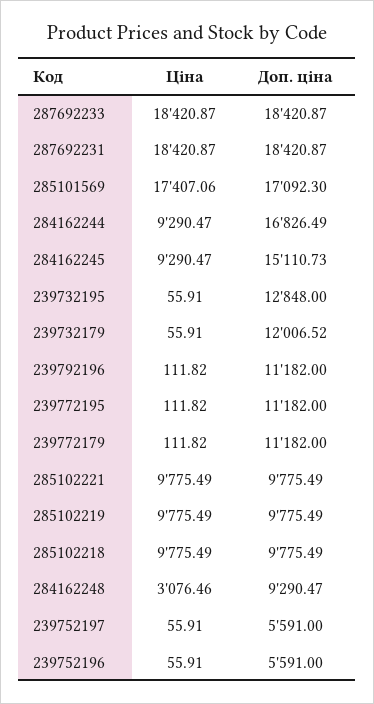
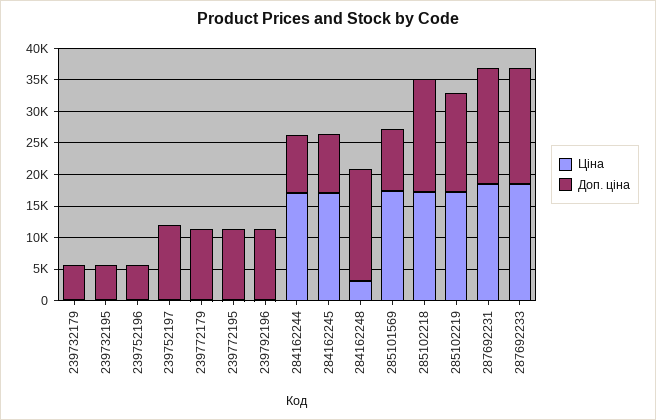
Доп. ціна, 285101569: 17092.3 -> 10000
Ціна, 284162244: 9290.47 -> 17500
Доп. ціна, 284162244: 16826.49 -> 10000
Ціна, 284162245: 9290.47 -> 17500
Доп. ціна, 284162245: 15110.73 -> 10000
Доп. ціна, 239732195: 12848 -> 5000
Доп. ціна, 239732179: 12006.52 -> 5000
Ціна, 285102221: 9775.49 -> none
Доп. ціна, 285102221: 9775.49 -> none
Ціна, 285102219: 9775.49 -> 17500
Доп. ціна, 285102219: 9775.49 -> 15000
Ціна, 285102218: 9775.49 -> 17500
Доп. ціна, 285102218: 9775.49 -> 17500
Доп. ціна, 284162248: 9290.47 -> 17500
Доп. ціна, 239752197: 5591 -> 12500

